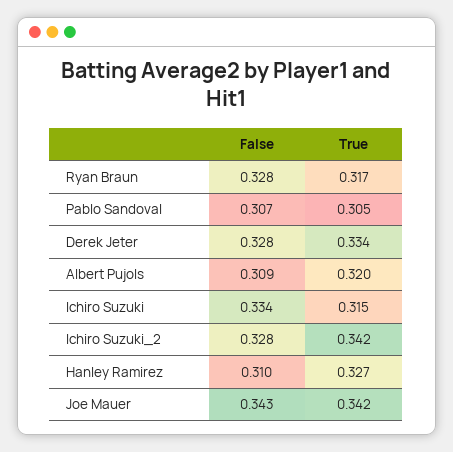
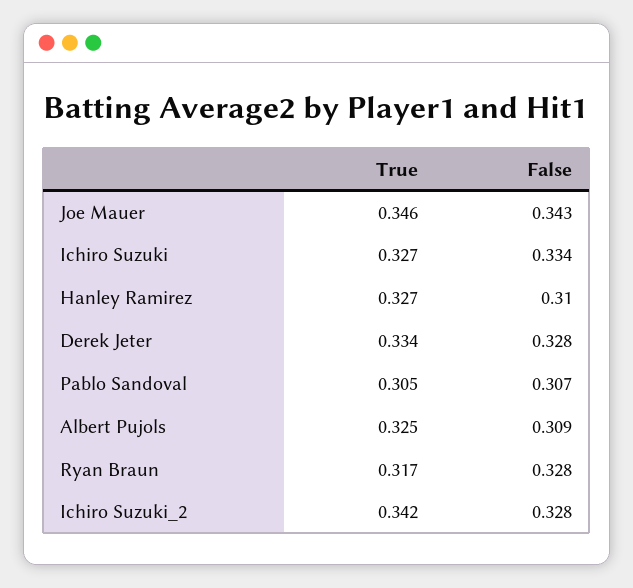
True, Albert Pujols: 0.32 -> 0.325
True, Ichiro Suzuki: 0.315 -> 0.327
True, Joe Mauer: 0.342 -> 0.346

